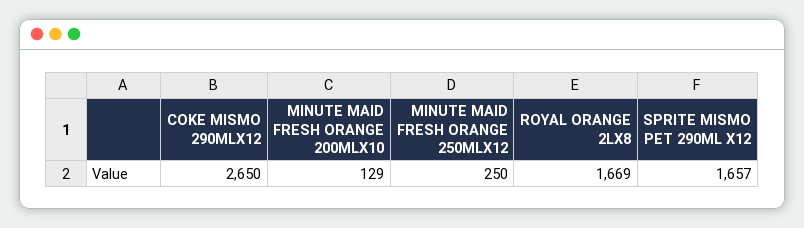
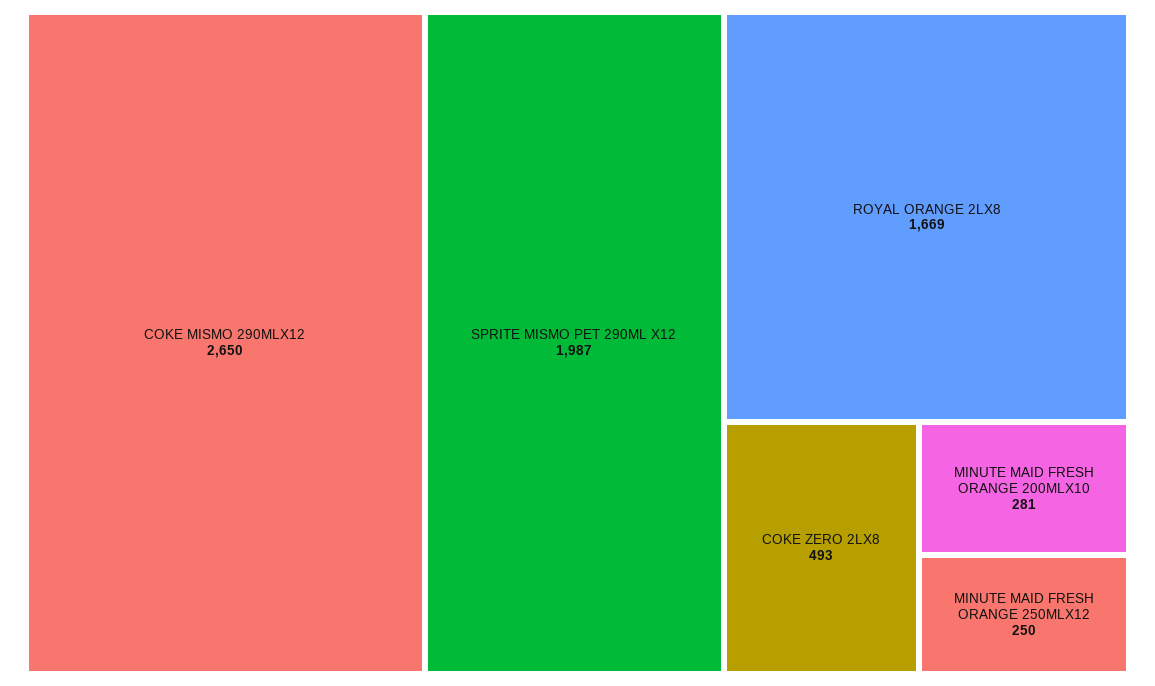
MINUTE MAID FRESH ORANGE 200MLX10: 129 -> 281
SPRITE MISMO PET 290ML X12: 1657 -> 1987
COKE ZERO 2LX8: none -> 493

